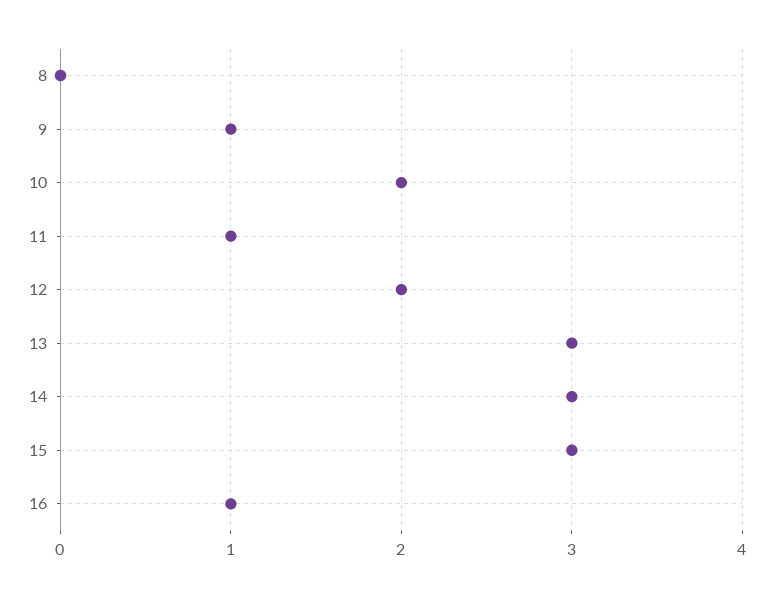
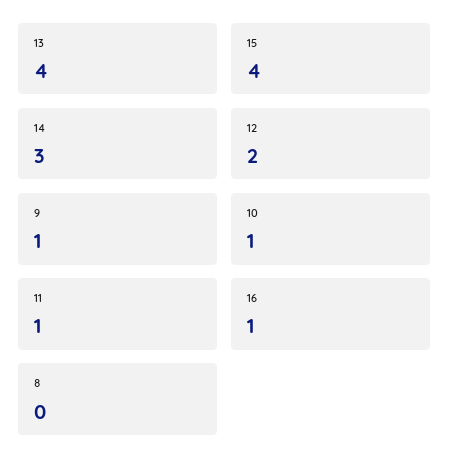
10: 2 -> 1
13: 3 -> 4
15: 3 -> 4

